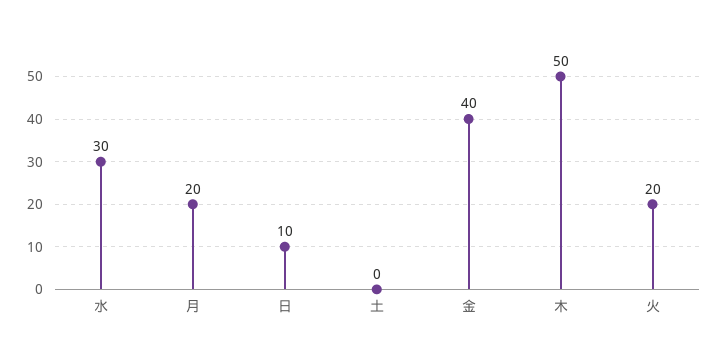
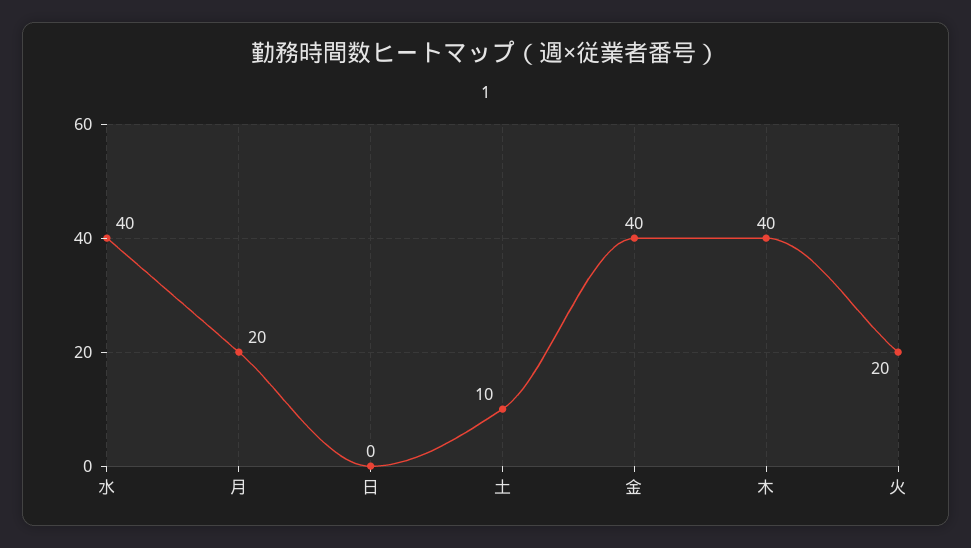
水: 30 -> 40
日: 10 -> 0
土: 0 -> 10
木: 50 -> 40

